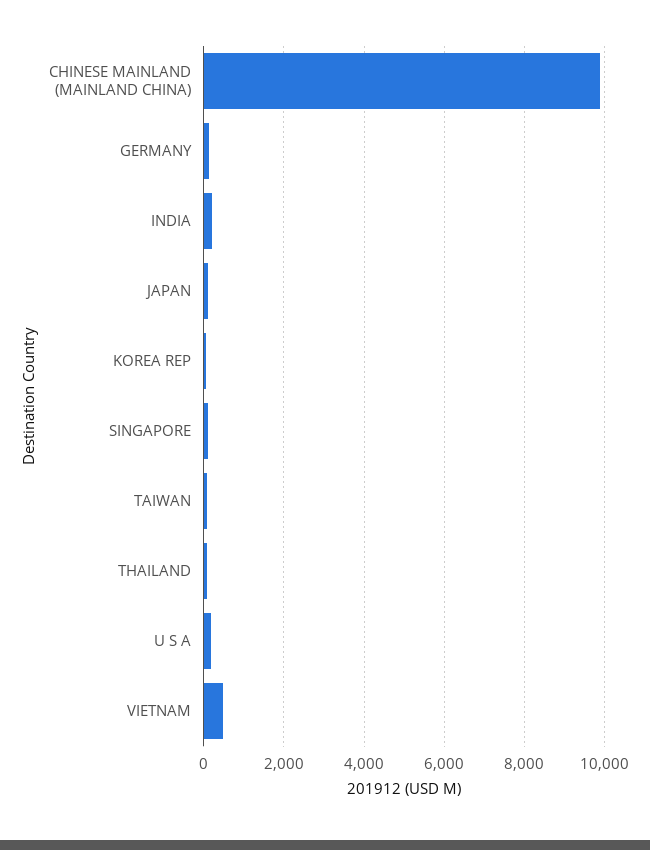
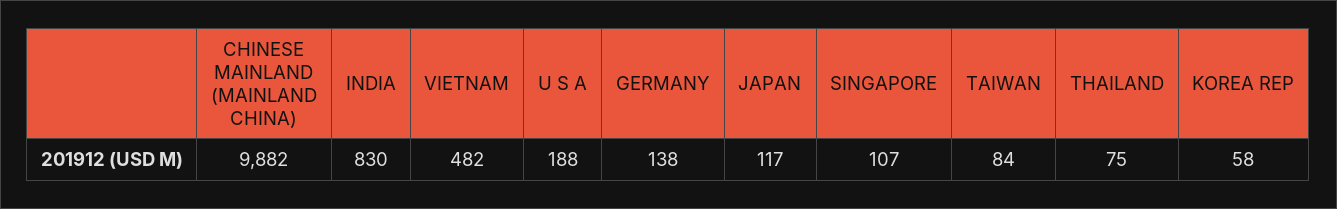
INDIA: 200 -> 830

